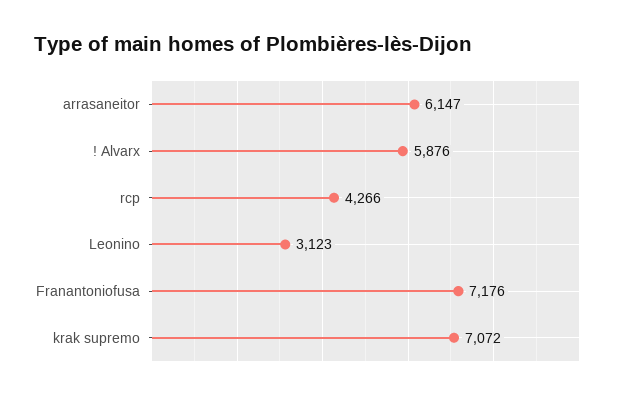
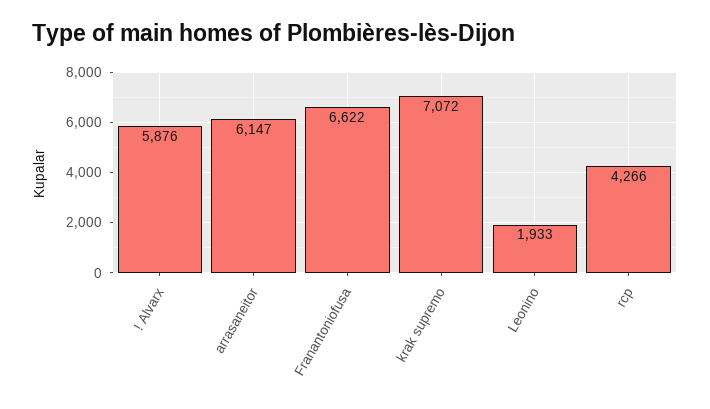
Leonino: 3123 -> 1933
Franantoniofusa: 7176 -> 6622

